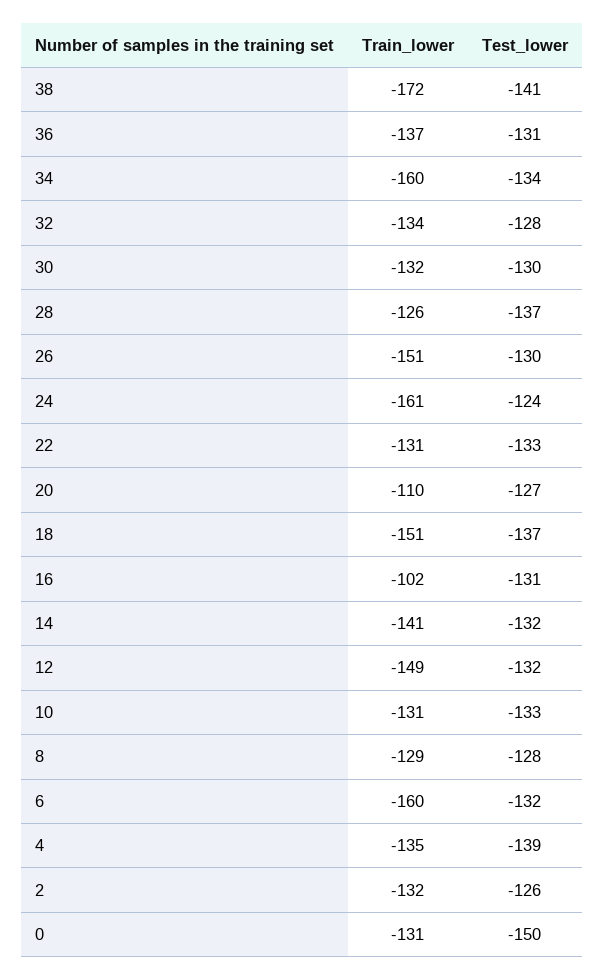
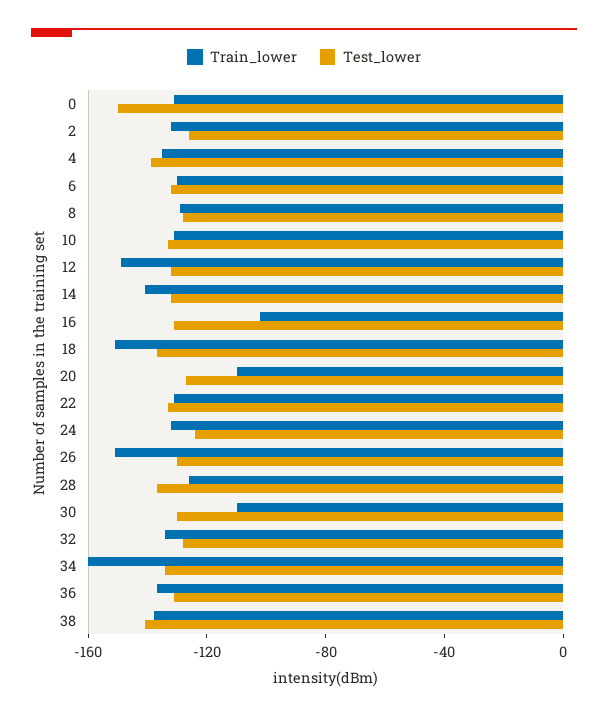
Train_lower, 38: -172 -> -140
Train_lower, 30: -132 -> -110
Train_lower, 24: -161 -> -130
Train_lower, 6: -160 -> -130

